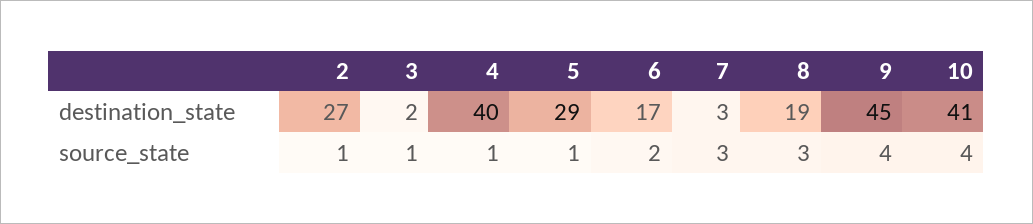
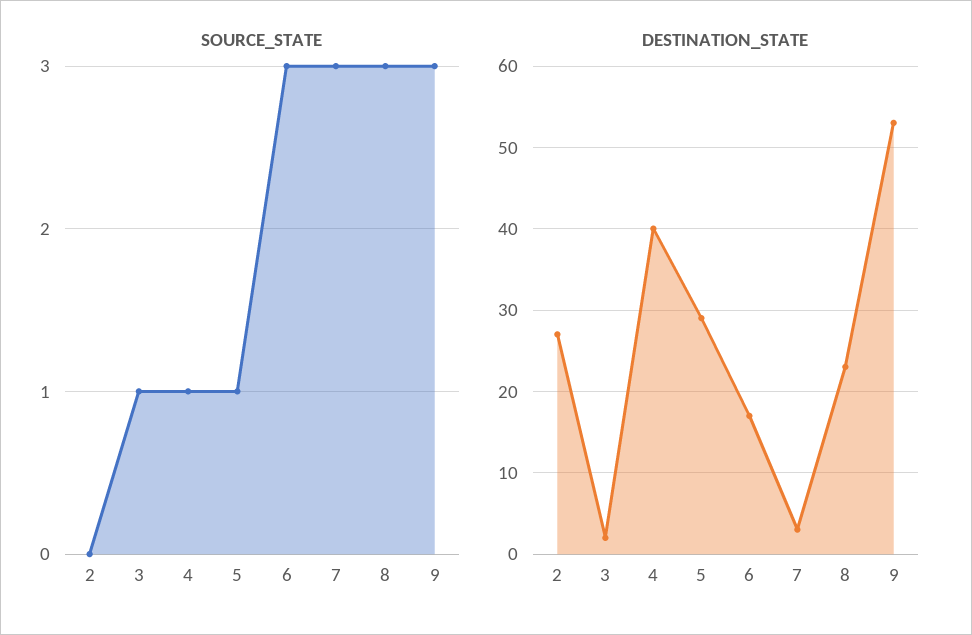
destination_state, 8: 19 -> 23
destination_state, 9: 45 -> 53
destination_state, 10: 41 -> none
source_state, 2: 1 -> 0
source_state, 6: 2 -> 3
source_state, 9: 4 -> 3
source_state, 10: 4 -> none

